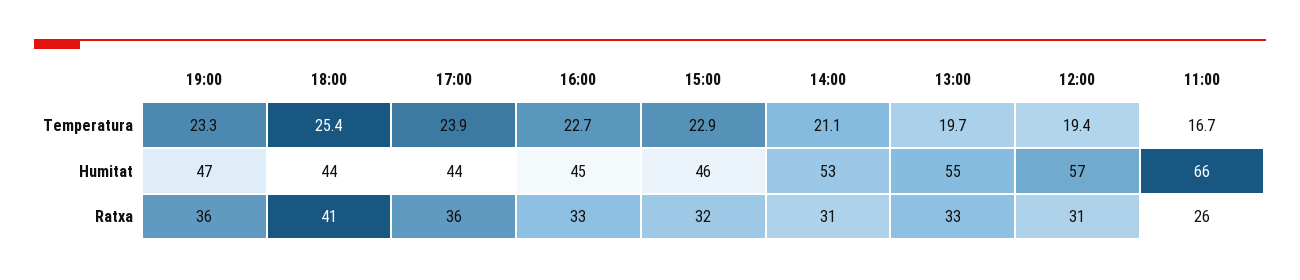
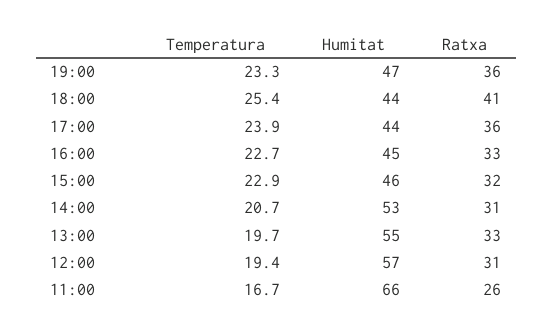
14:00, Temperatura: 21.1 -> 20.7

